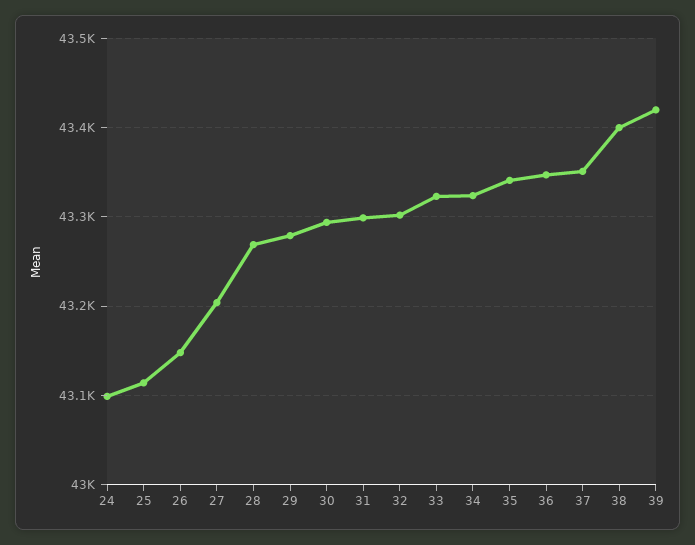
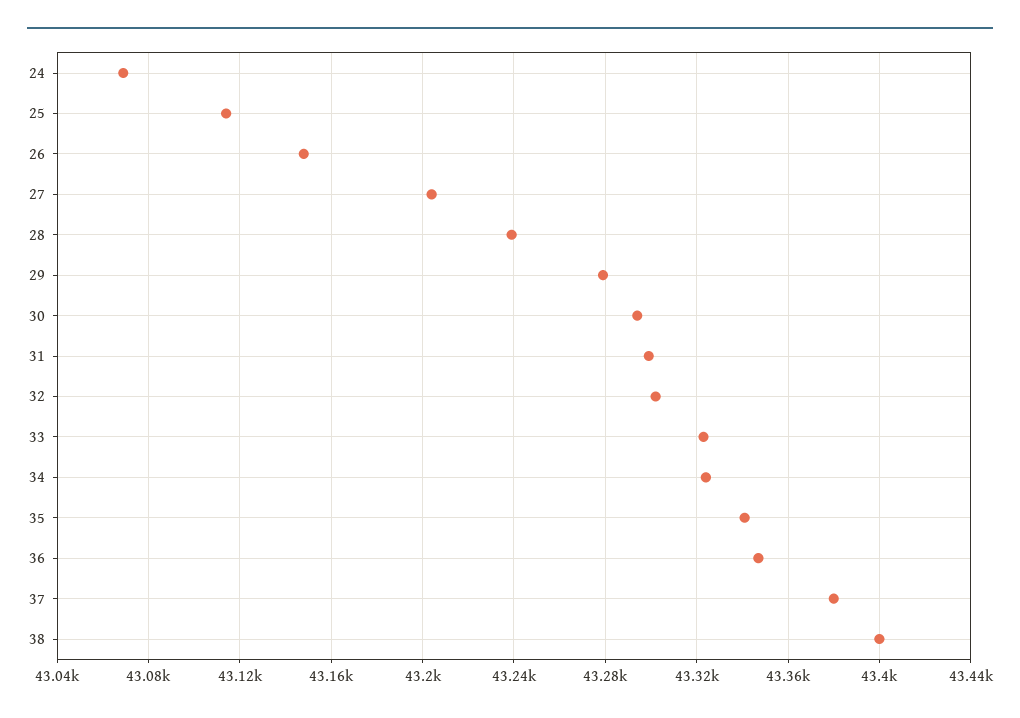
24: 43100 -> 43070
28: 43270 -> 43240
37: 43350 -> 43380
39: 43420 -> none

